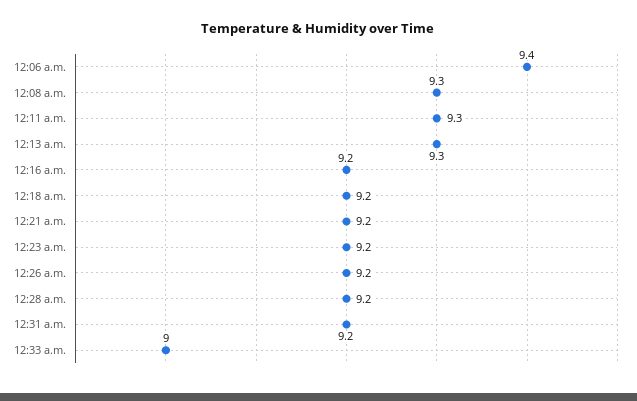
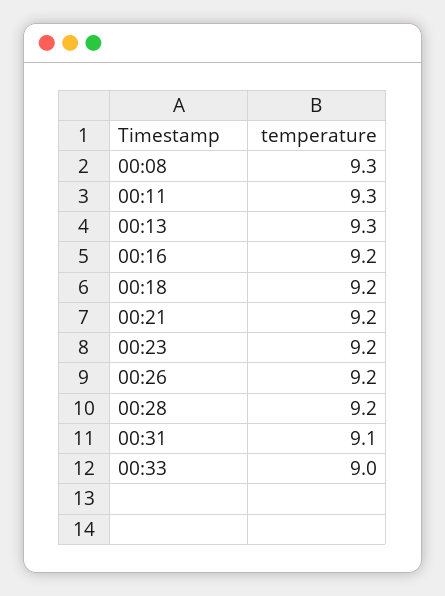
12:06 a.m.: 9.4 -> none
12:31 a.m.: 9.2 -> 9.1

